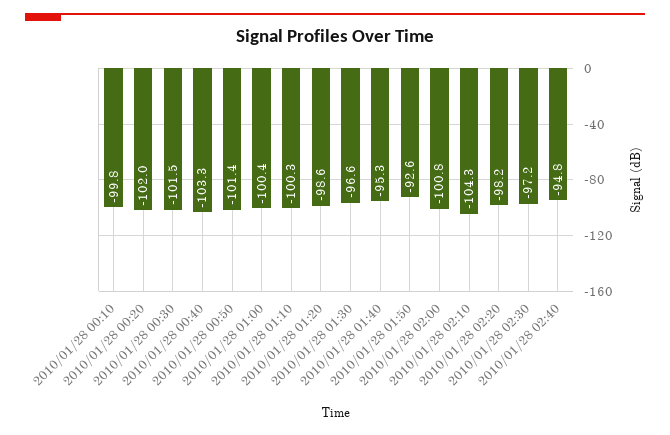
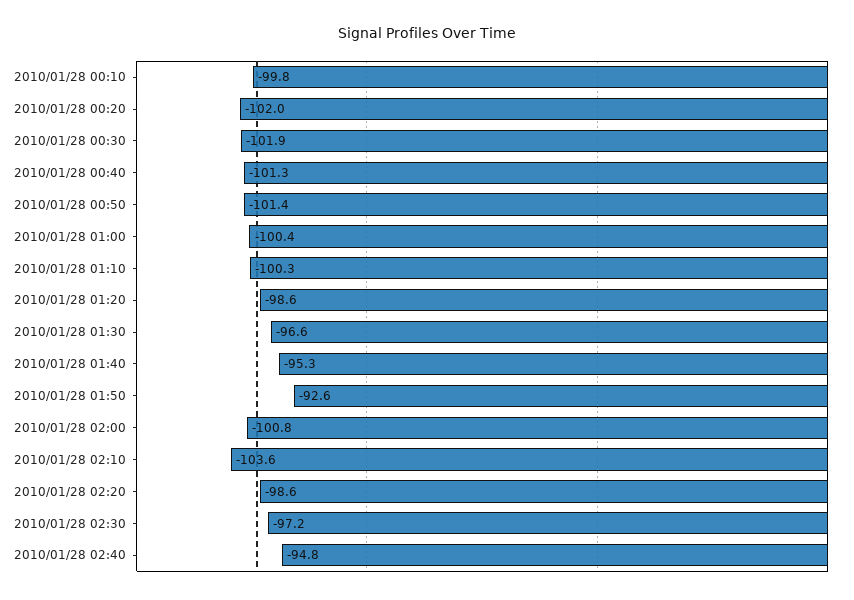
2010/01/28 00:30: -101.5 -> -101.9
2010/01/28 00:40: -103.3 -> -101.3
2010/01/28 02:10: -104.3 -> -103.6
2010/01/28 02:20: -98.2 -> -98.6

